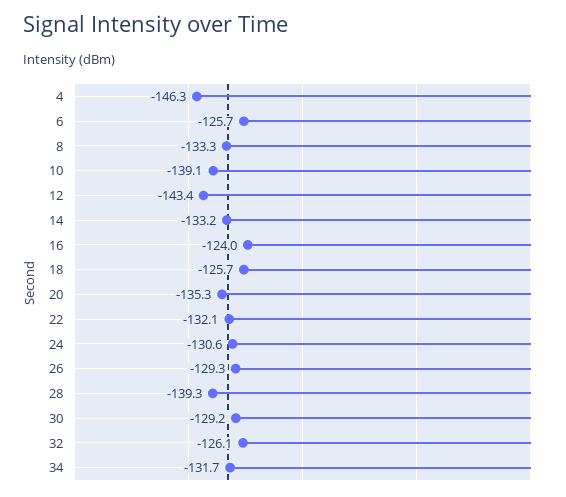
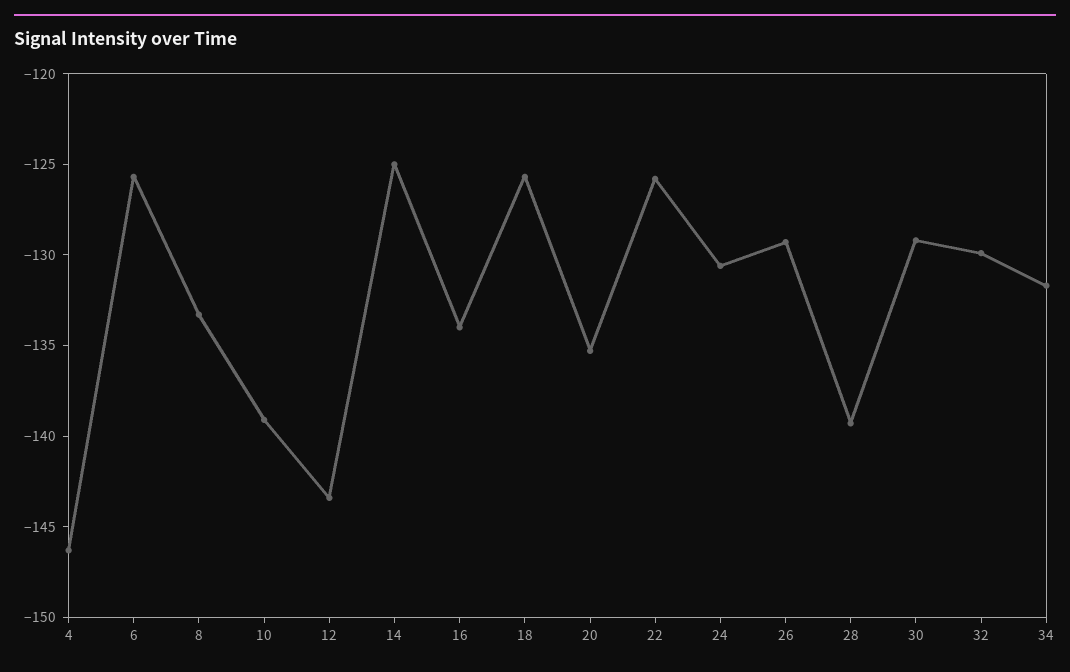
14: -133.2 -> -125
16: -124 -> -134
22: -132.1 -> -126
32: -126.1 -> -130

